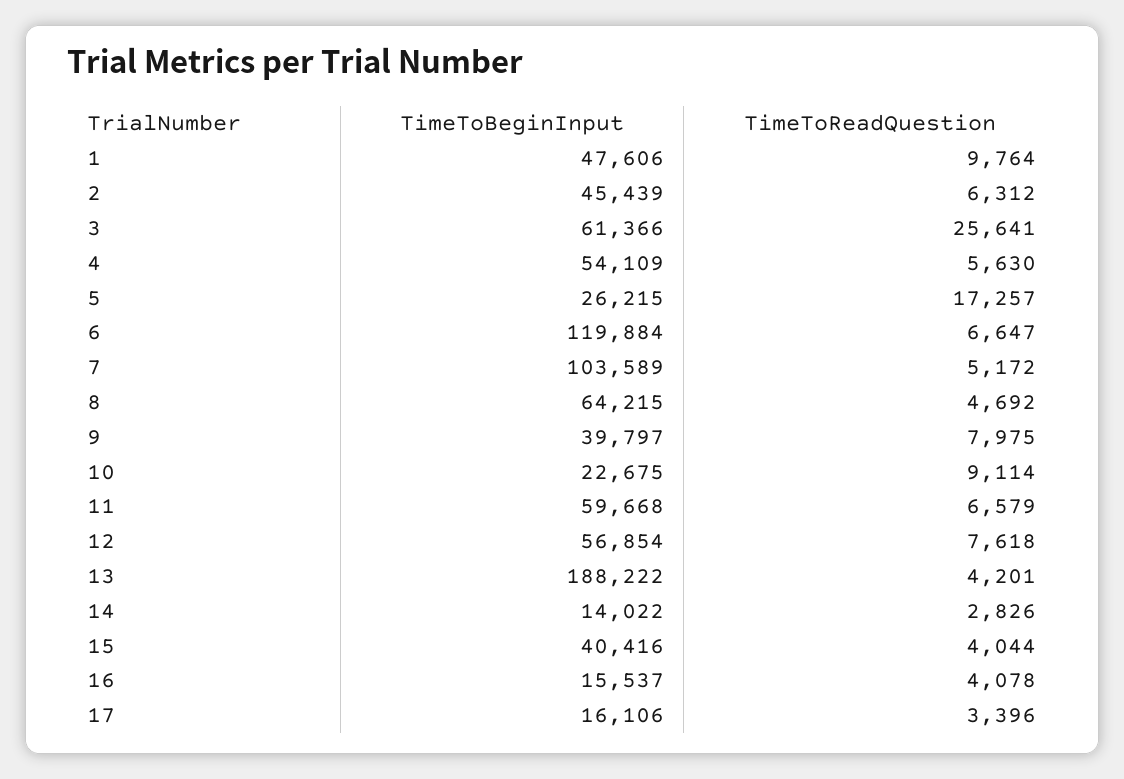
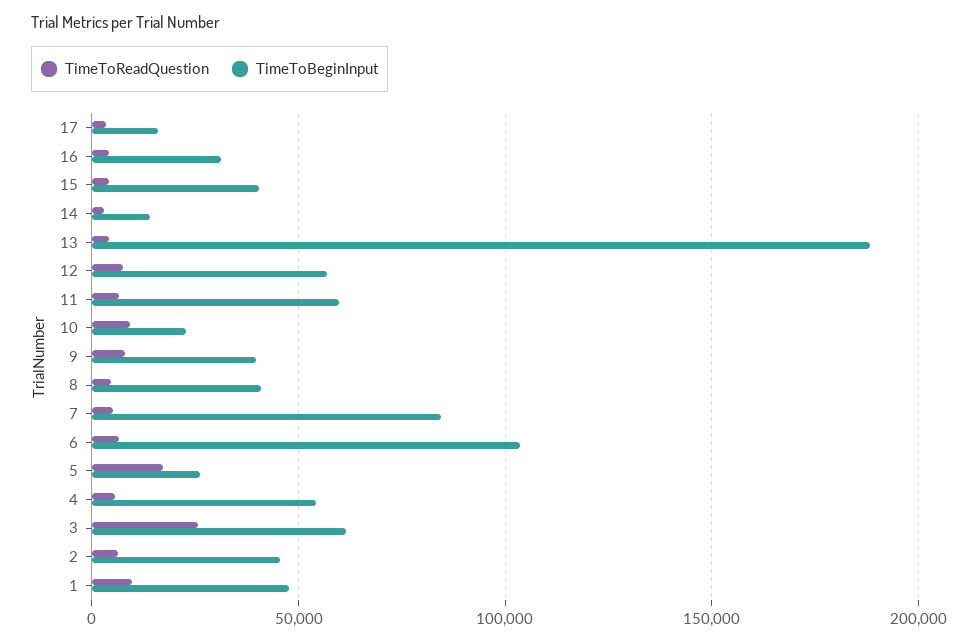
TimeToBeginInput, 6: 119884 -> 105000
TimeToBeginInput, 7: 103589 -> 85000
TimeToBeginInput, 8: 64215 -> 40000
TimeToBeginInput, 16: 15537 -> 30000

